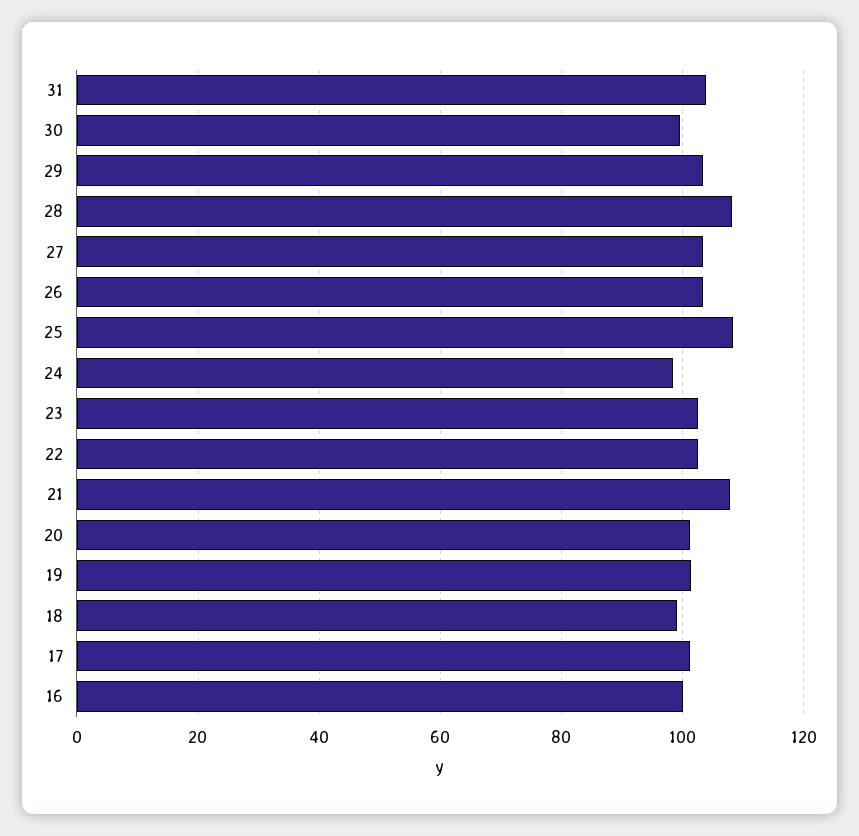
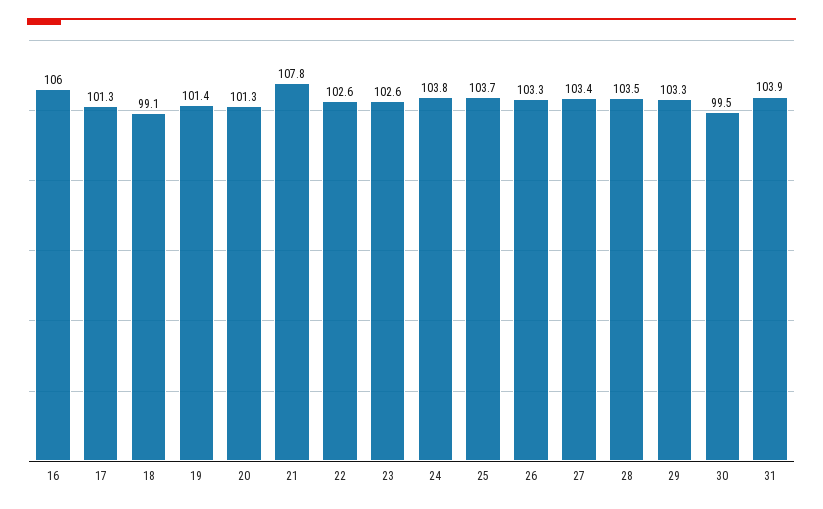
28: 108 -> 103.5
25: 108 -> 103.7
24: 98 -> 103.8
16: 100 -> 106

